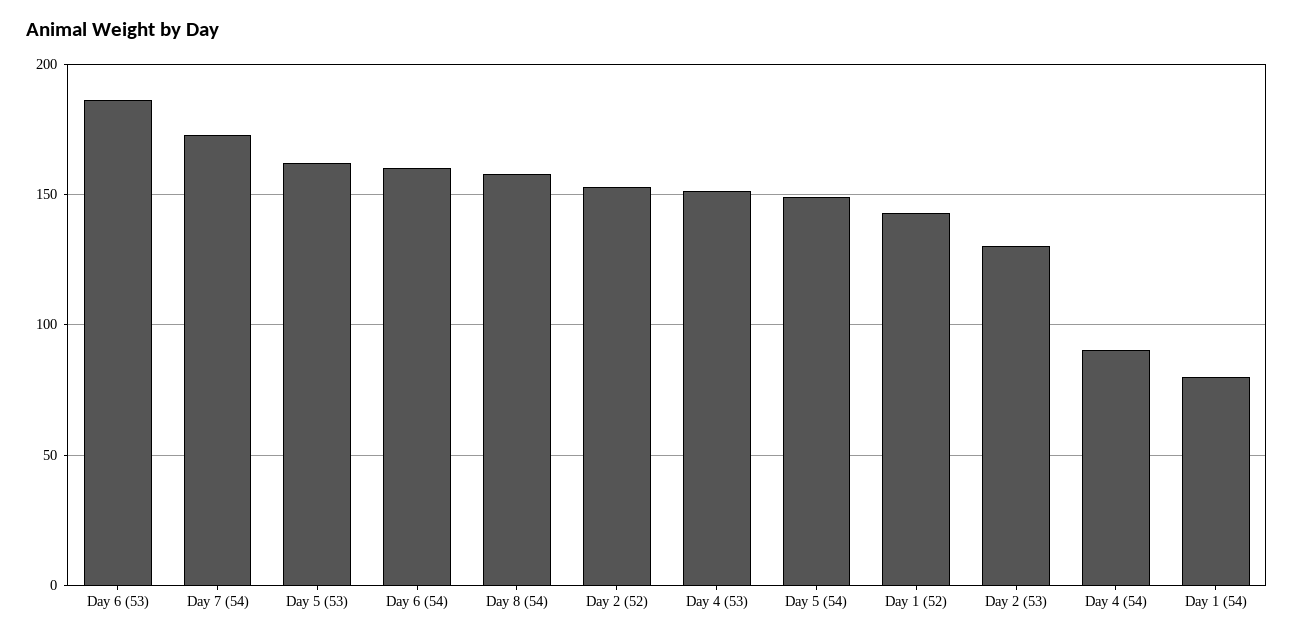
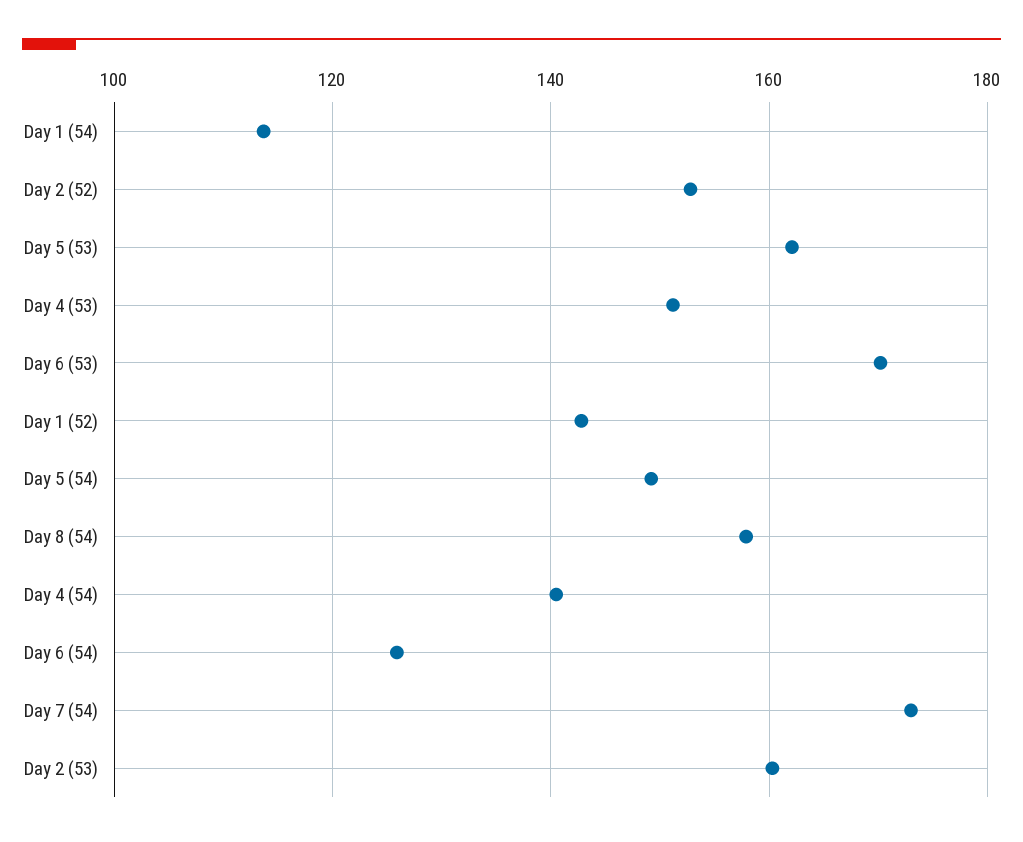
Day 6 (53): 185 -> 170
Day 6 (54): 160 -> 126
Day 2 (53): 130 -> 160
Day 4 (54): 90 -> 140
Day 1 (54): 80 -> 114

